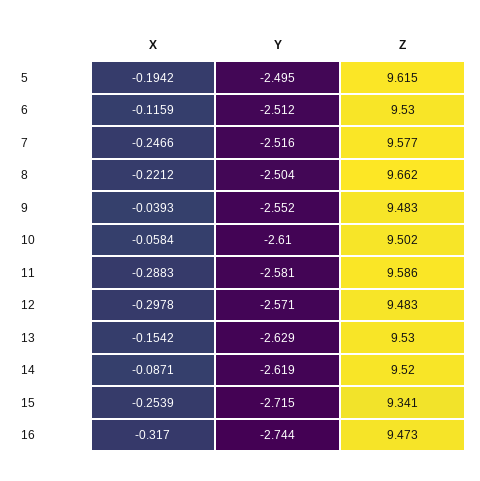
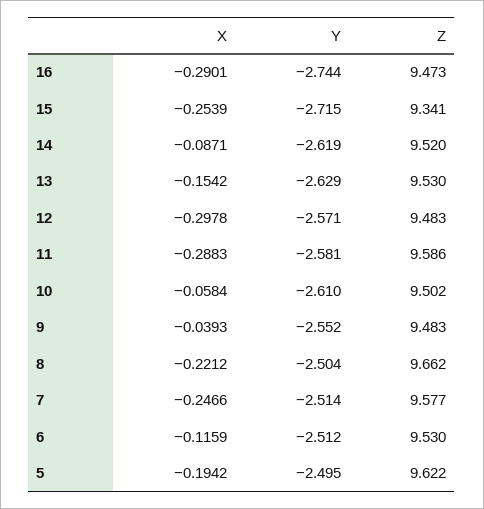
Z, 5: 9.615 -> 9.622
Y, 7: -2.516 -> -2.514
X, 16: -0.317 -> -0.2901

